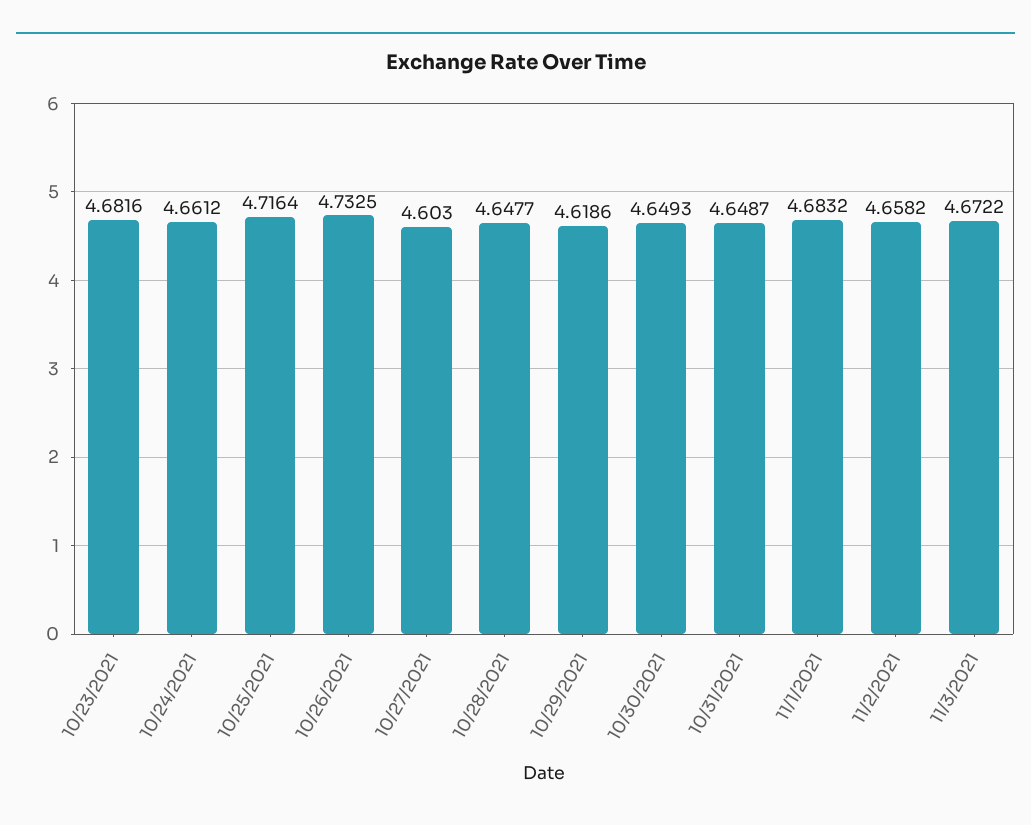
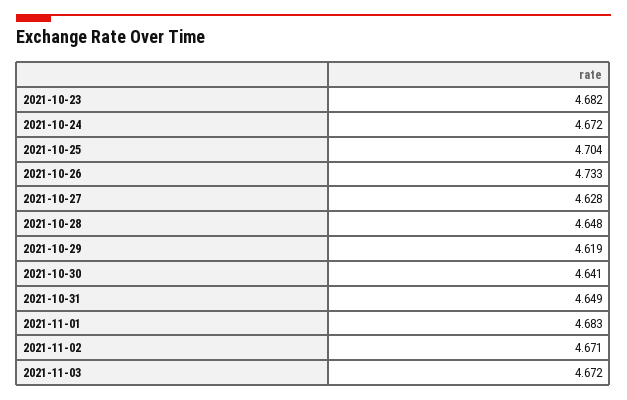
10/24/2021: 4.6612 -> 4.672
10/25/2021: 4.7164 -> 4.704
10/27/2021: 4.603 -> 4.628
10/30/2021: 4.6493 -> 4.641
11/2/2021: 4.6582 -> 4.671

